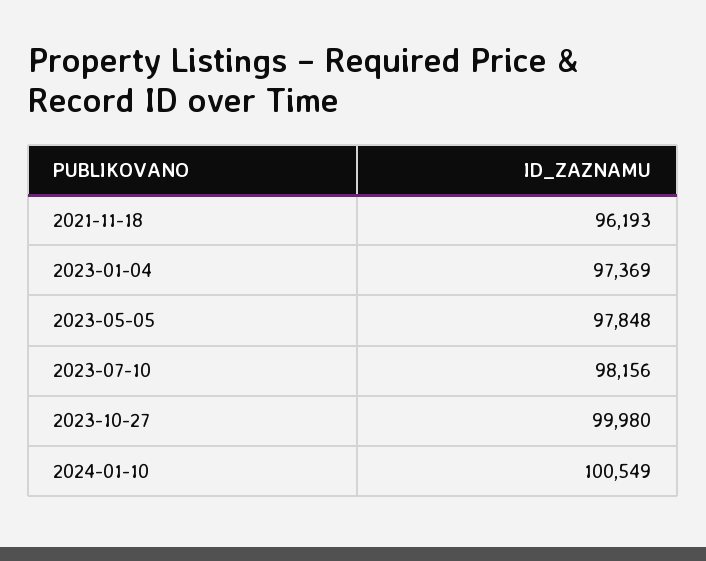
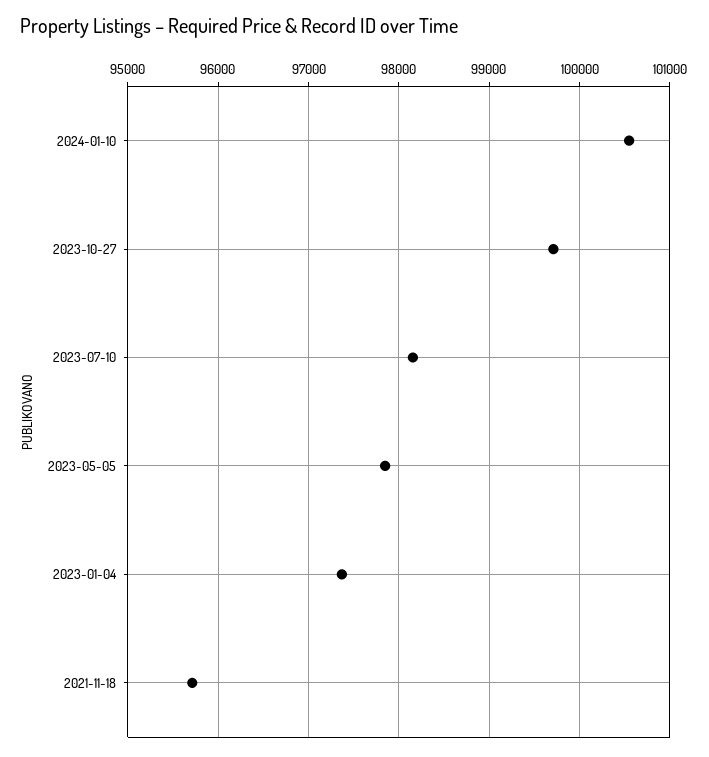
2021-11-18: 96193 -> 95700
2023-10-27: 99980 -> 99700

